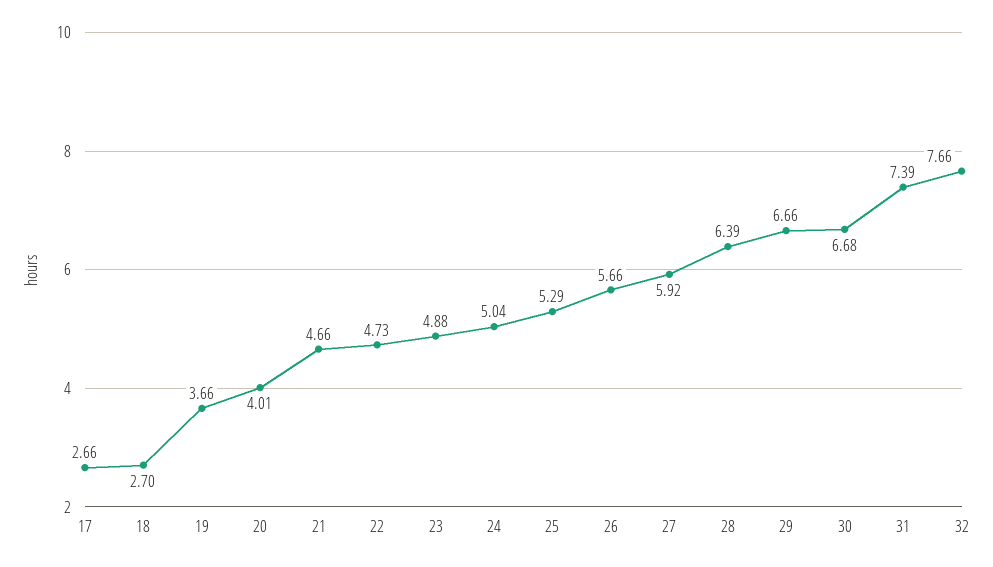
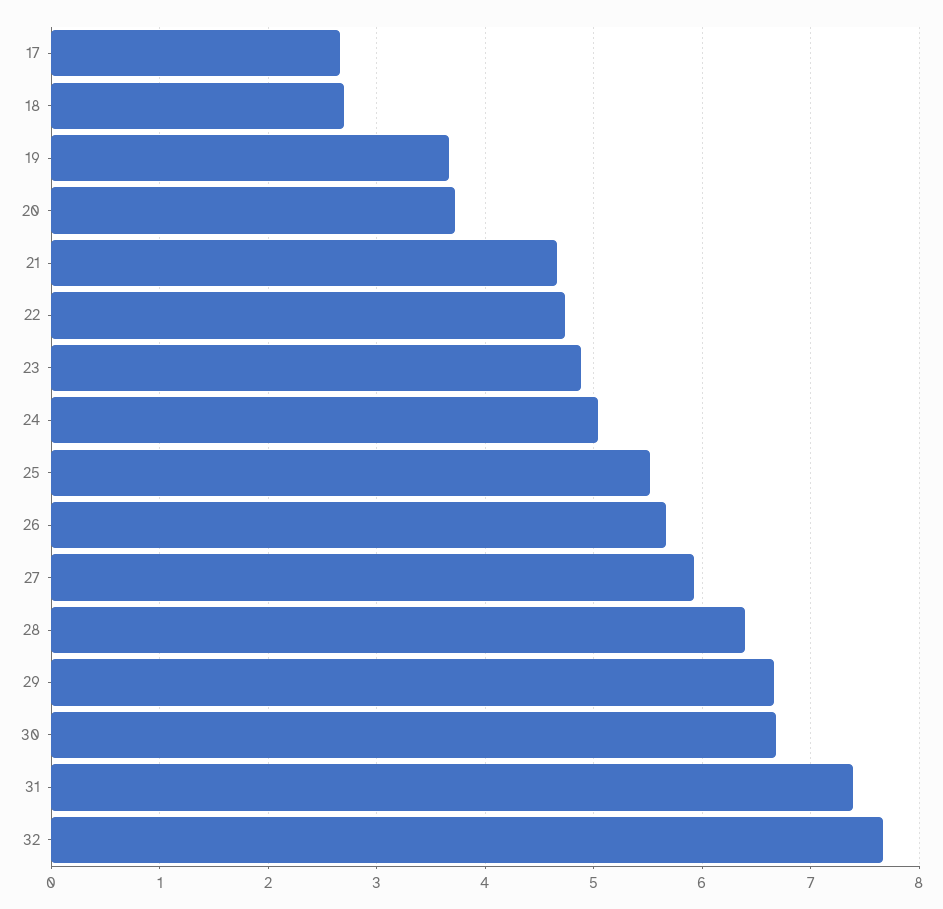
20: 4.01 -> 3.7
25: 5.29 -> 5.5

